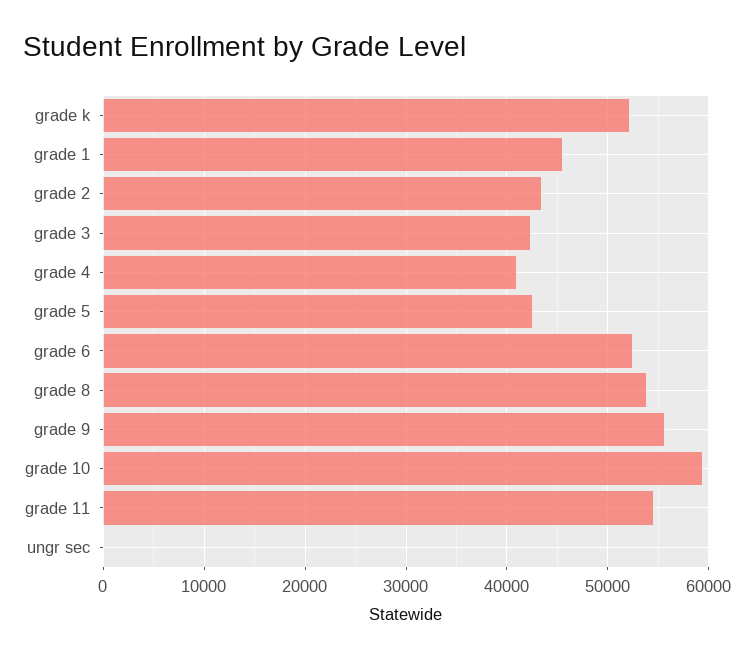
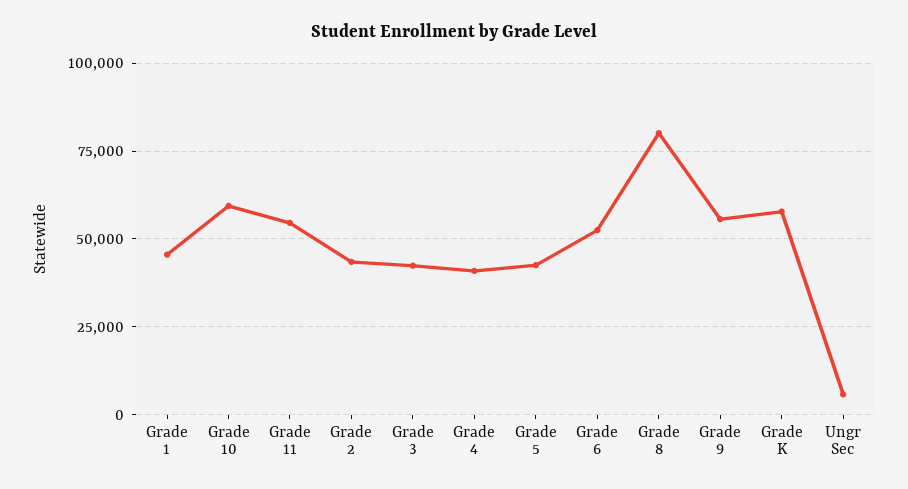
grade k: 52000 -> 57500
grade 8: 54000 -> 80000
ungr sec: 0 -> 5000

